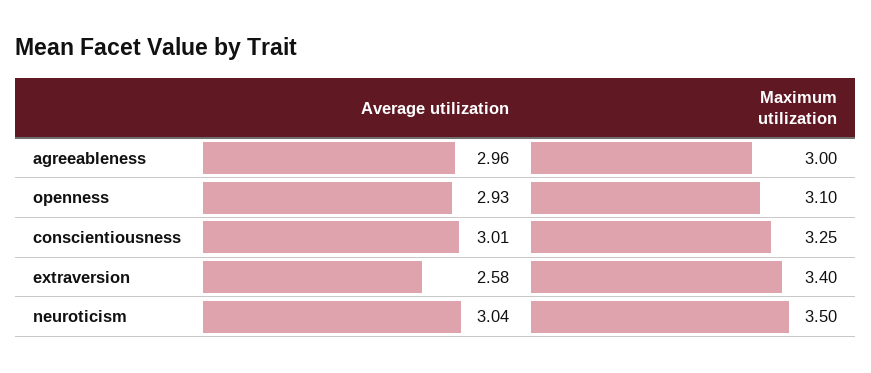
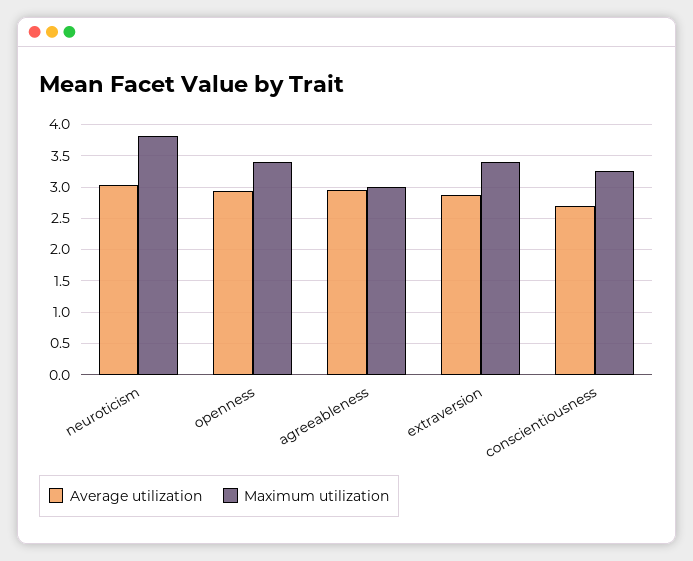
Maximum utilization, openness: 3.1 -> 3.4
Average utilization, conscientiousness: 3.01 -> 2.7
Average utilization, extraversion: 2.58 -> 2.9
Maximum utilization, neuroticism: 3.5 -> 3.8

